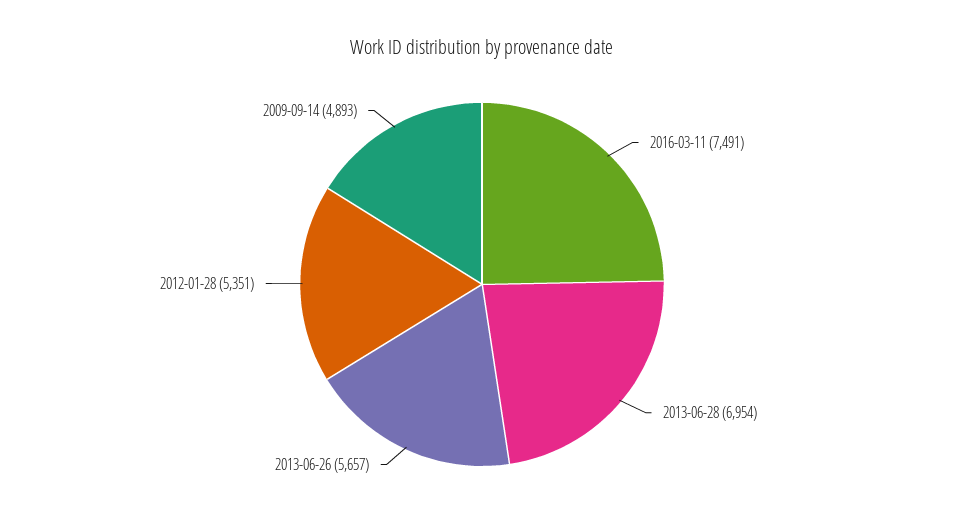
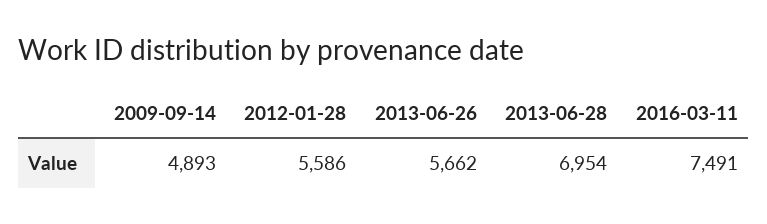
2013-06-26: 5657 -> 5662
2012-01-28: 5351 -> 5586

